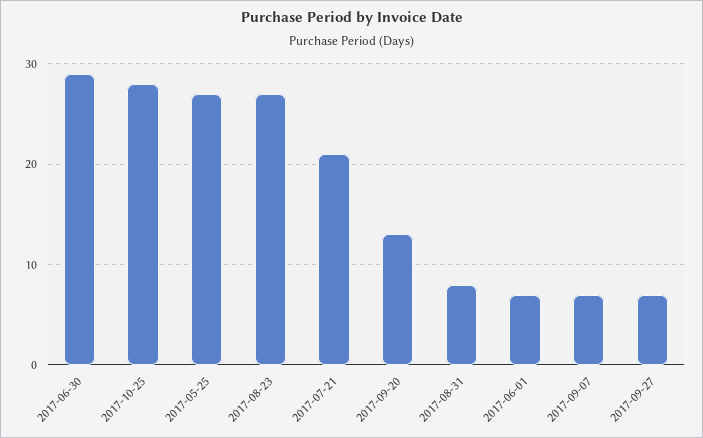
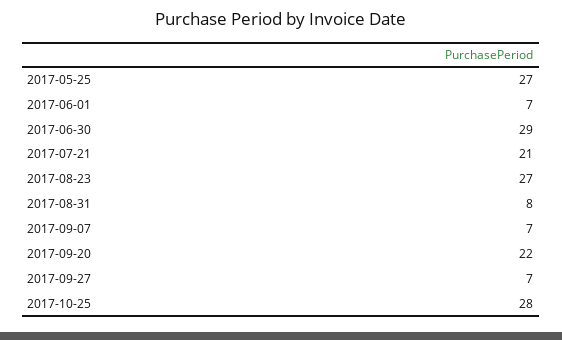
2017-09-20: 13 -> 22

